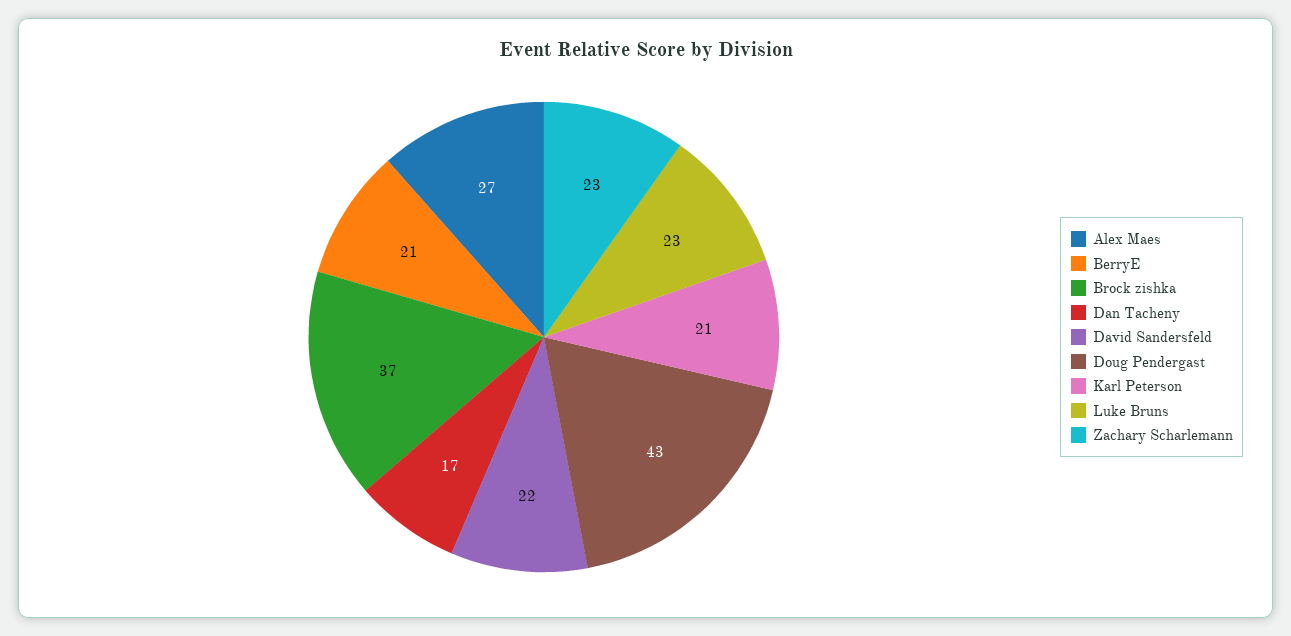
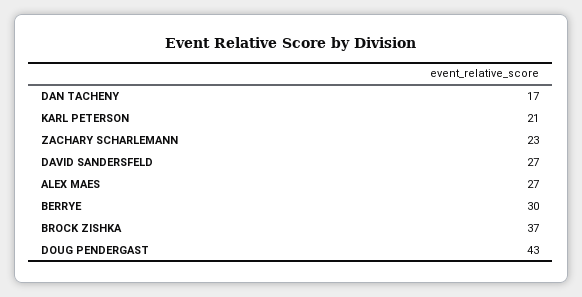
BerryE: 21 -> 30
David Sandersfeld: 22 -> 27
Luke Bruns: 23 -> none

